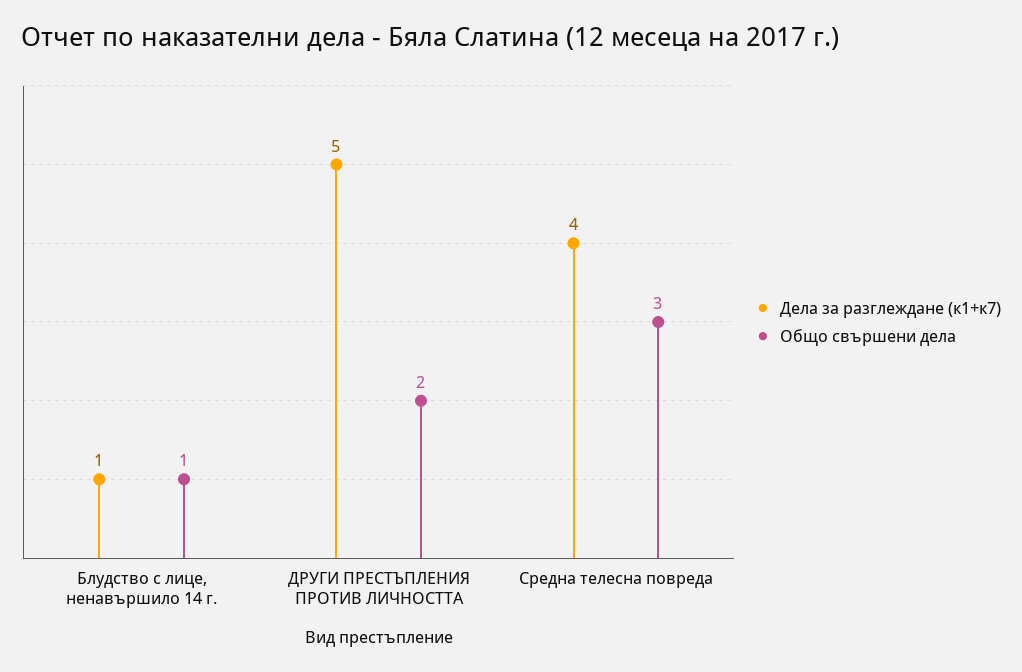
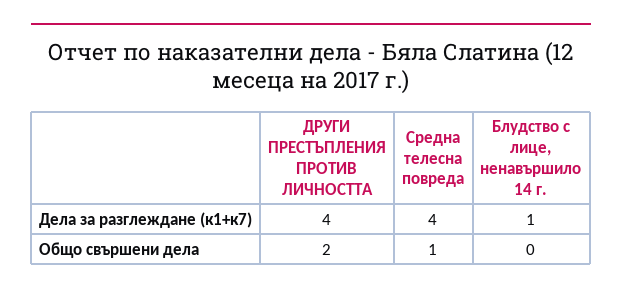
Общо свършени дела, Блудство с лице, ненавършило 14 г.: 1 -> 0
Дела за разглеждане (к1+к7), ДРУГИ ПРЕСТЪПЛЕНИЯ ПРОТИВ ЛИЧНОСТТА: 5 -> 4
Общо свършени дела, Средна телесна повреда: 3 -> 1

